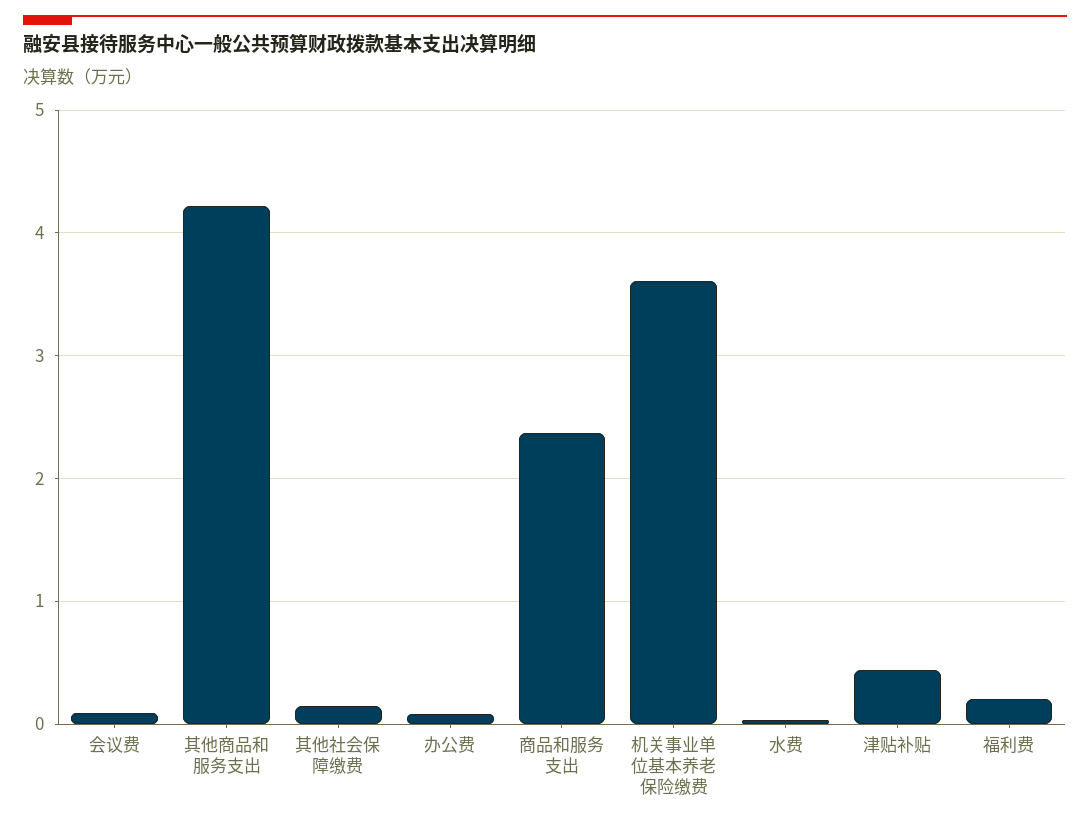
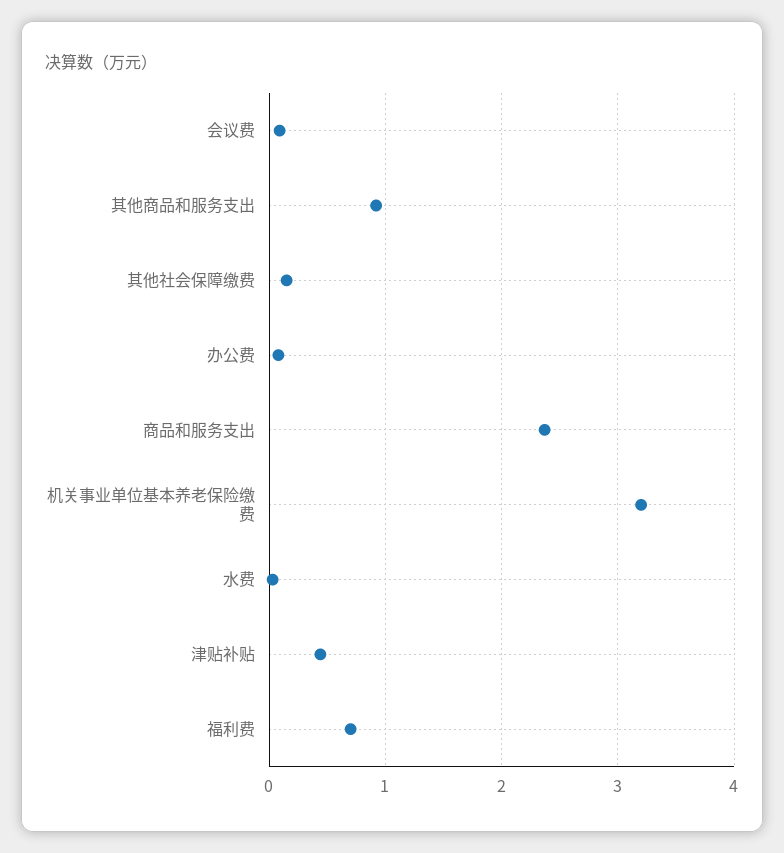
其他商品和服务支出: 4.2 -> 0.9
机关事业单位基本养老保险缴费: 3.6 -> 3.2
福利费: 0.2 -> 0.7

